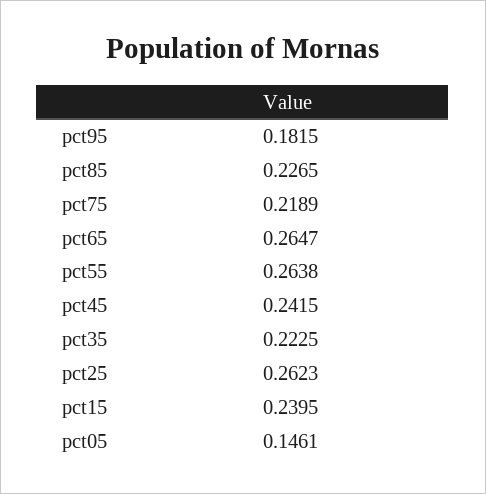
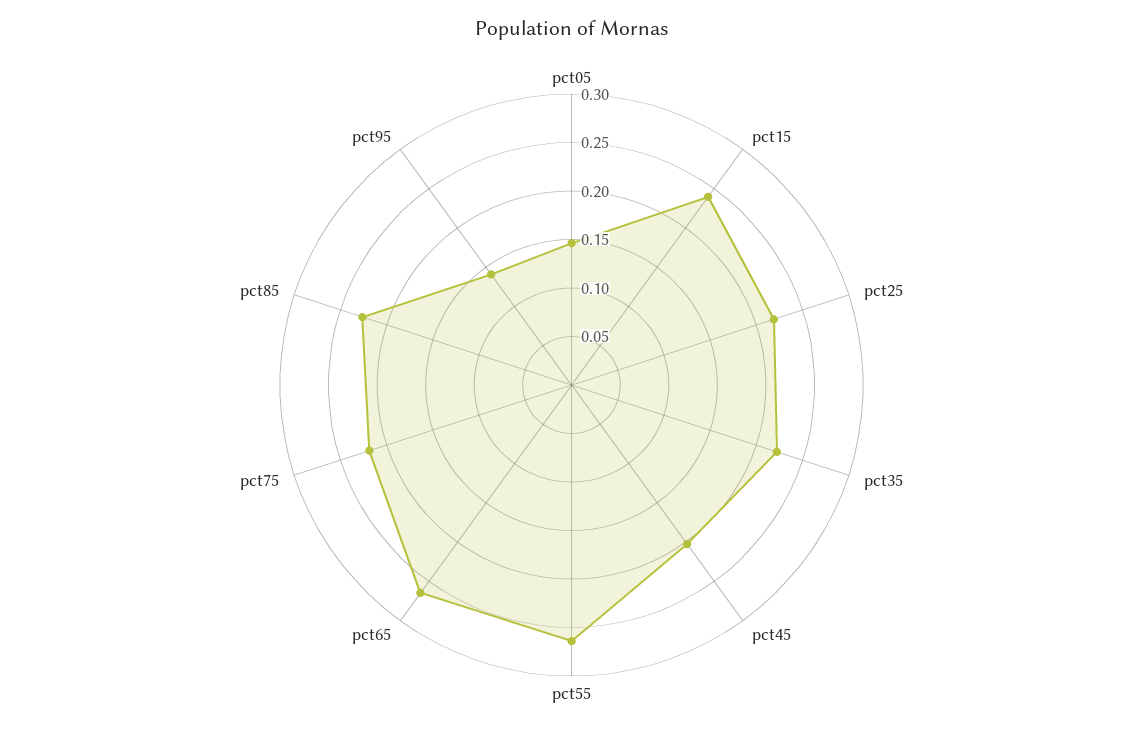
pct95: 0.1815 -> 0.14
pct45: 0.2415 -> 0.2
pct25: 0.2623 -> 0.22

